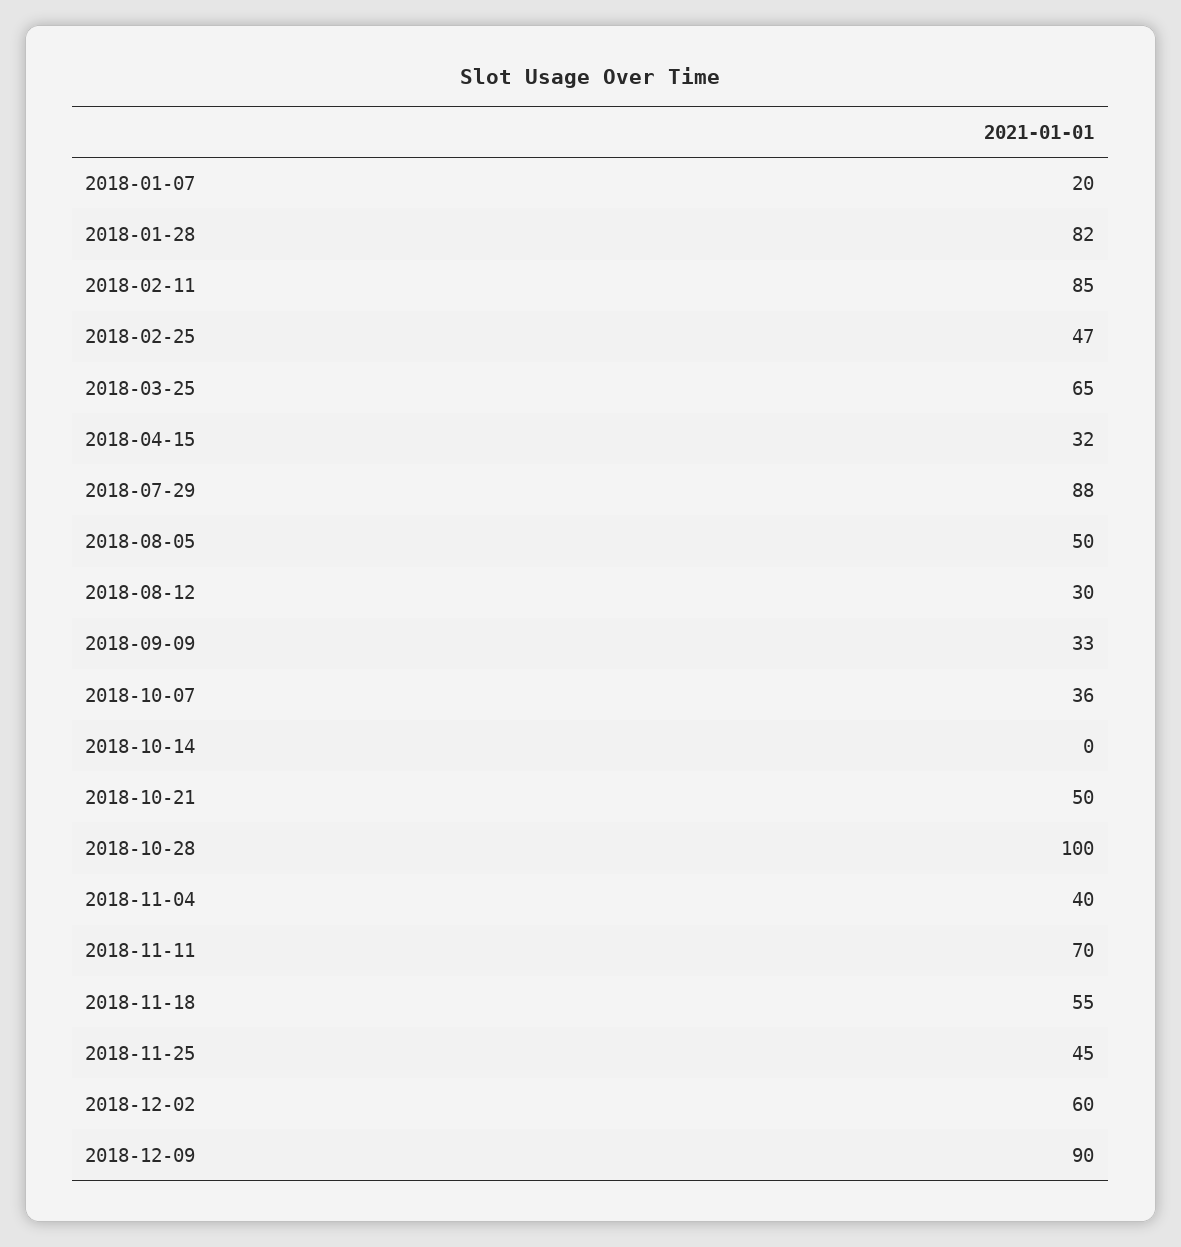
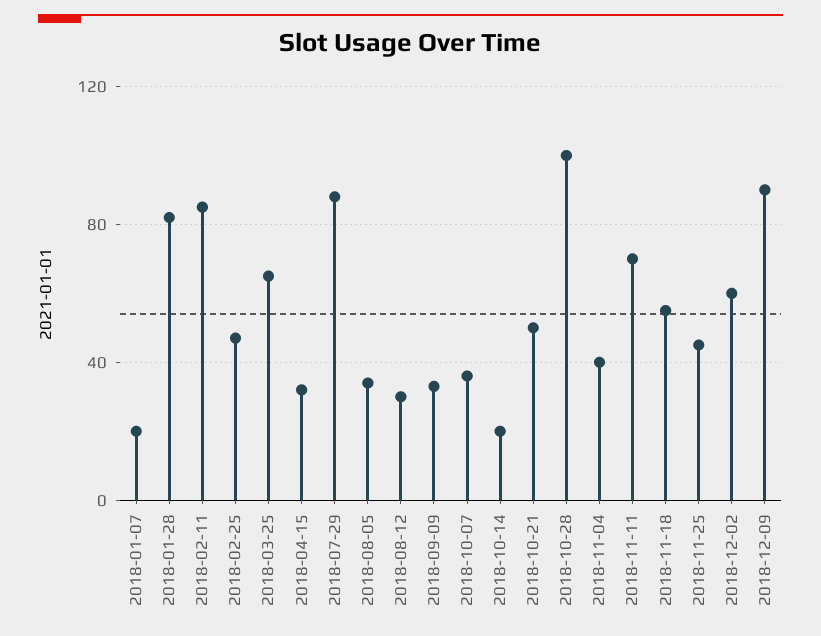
2018-08-05: 50 -> 35
2018-10-14: 0 -> 20

